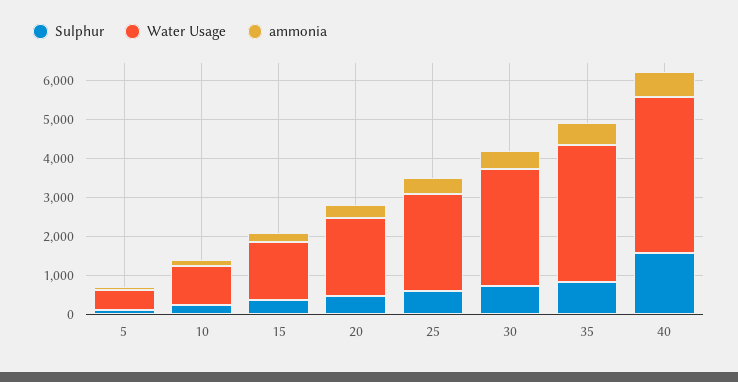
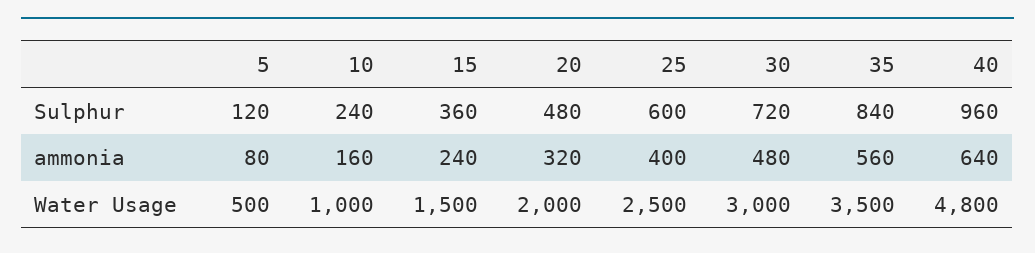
Sulphur, 40: 1500 -> 960
Water Usage, 40: 4000 -> 4800

